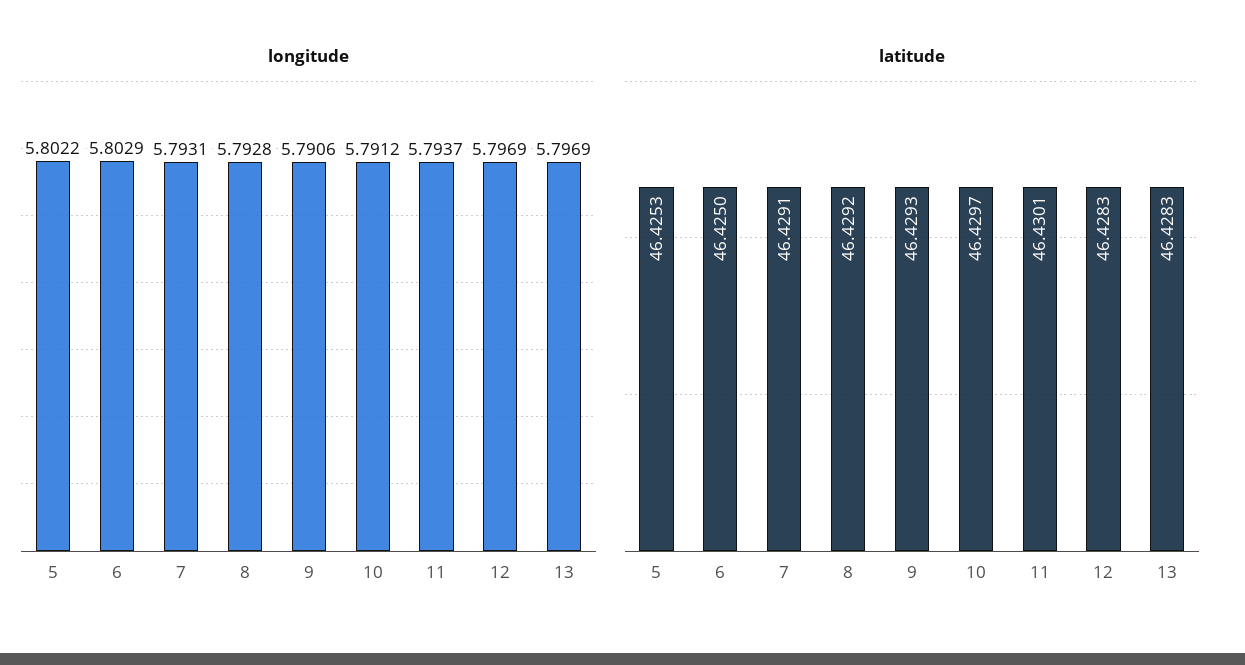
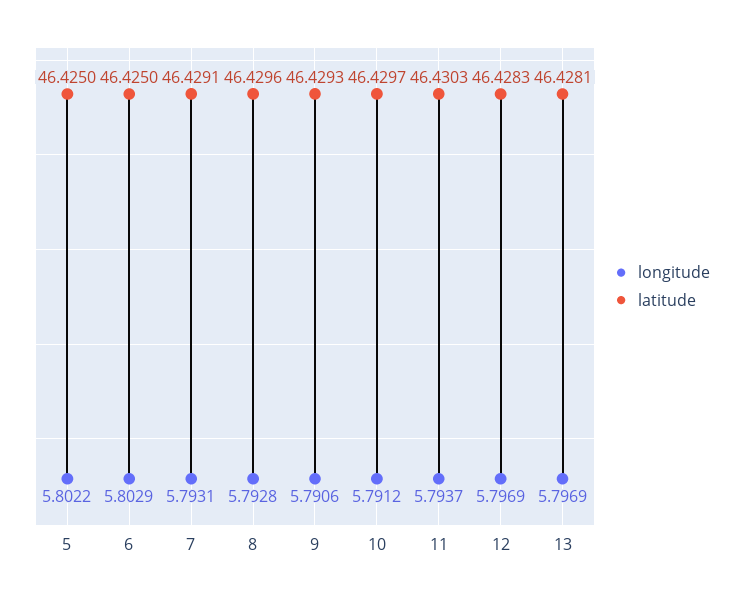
latitude, 5: 46.4253 -> 46.425
latitude, 8: 46.4292 -> 46.4296
latitude, 11: 46.4301 -> 46.4303
latitude, 13: 46.4283 -> 46.4281

